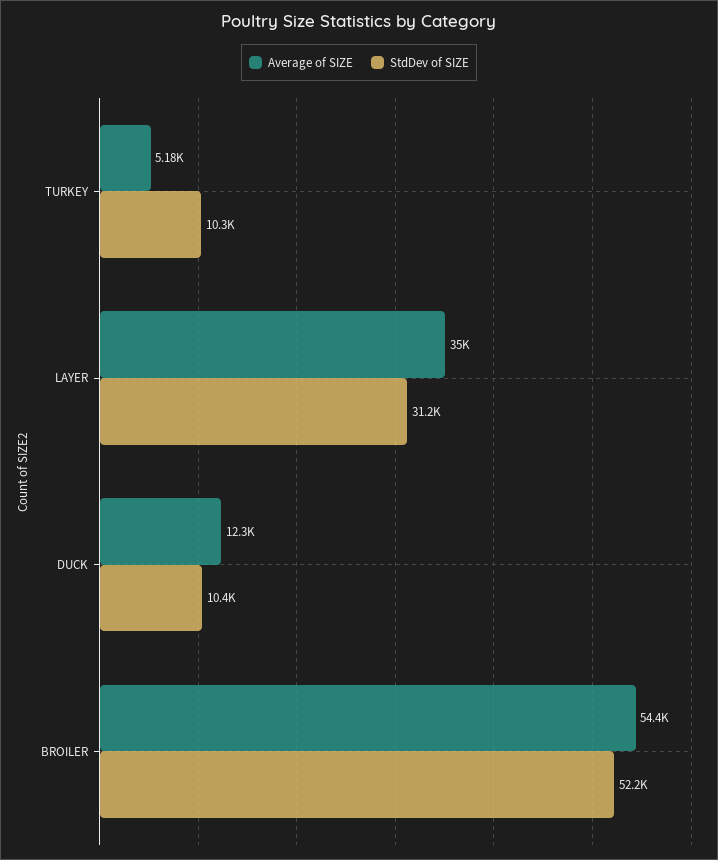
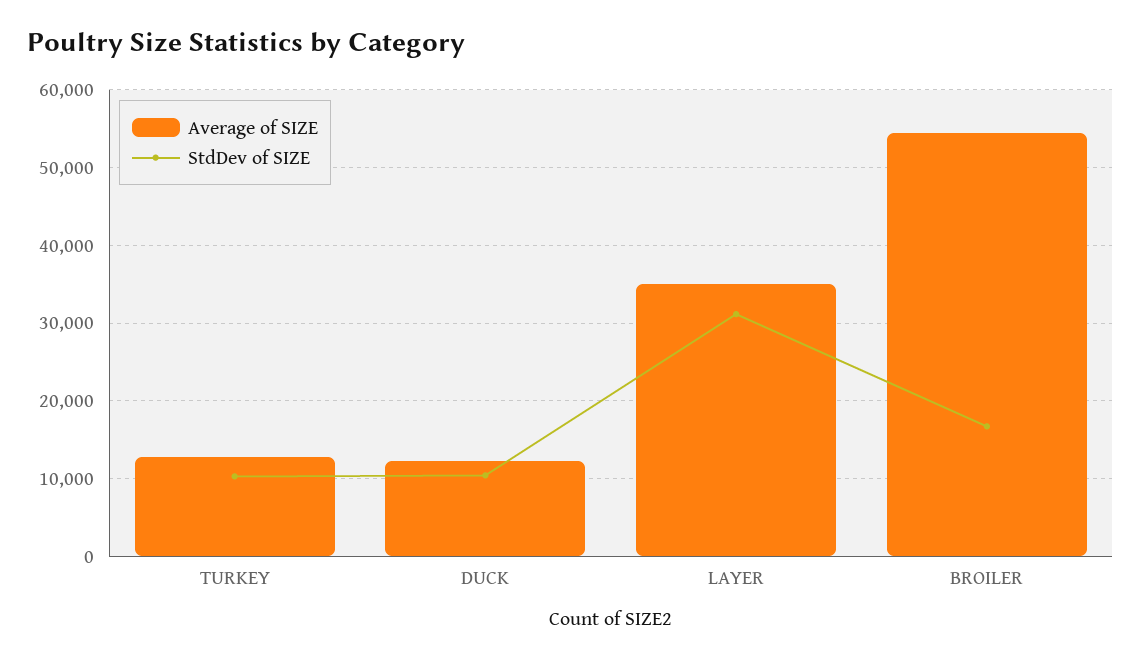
Average of SIZE, TURKEY: 5180 -> 13000
StdDev of SIZE, BROILER: 52200 -> 17000

